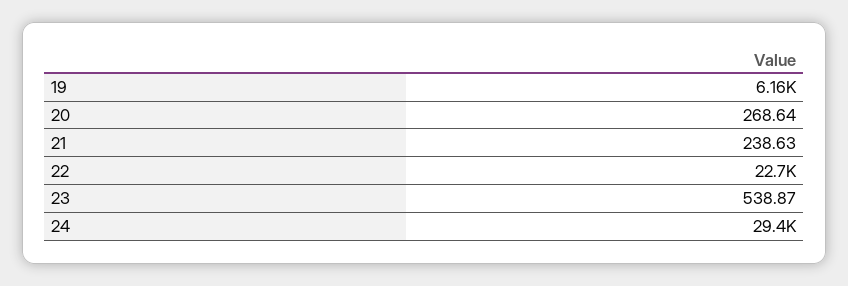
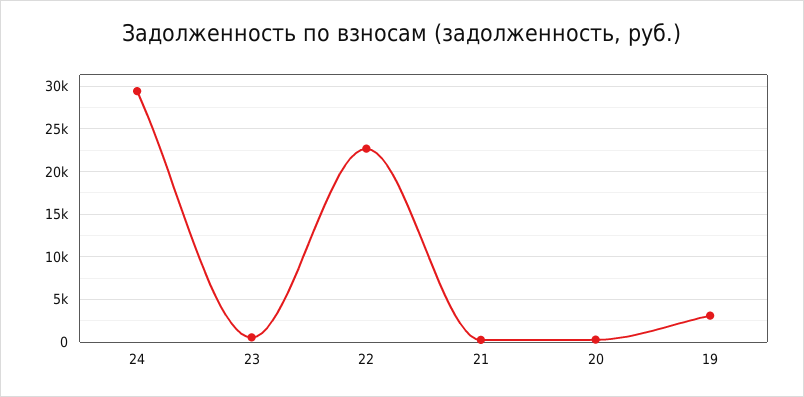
19: 6160 -> 3000

